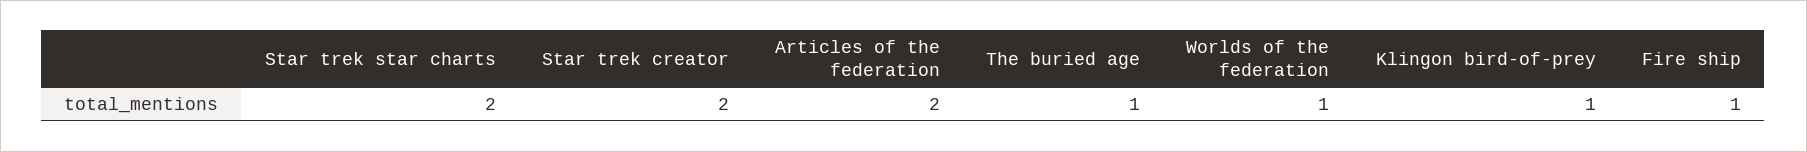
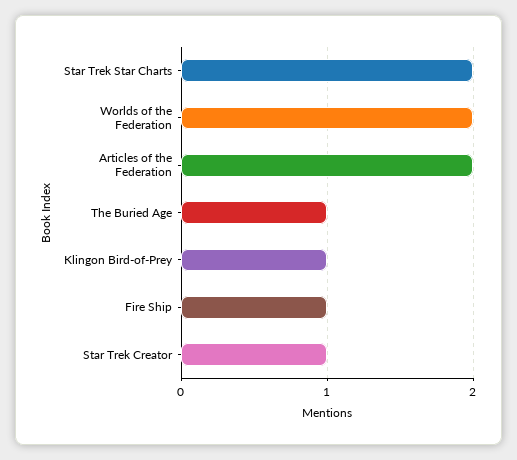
Star trek creator: 2 -> 1
Worlds of the federation: 1 -> 2

